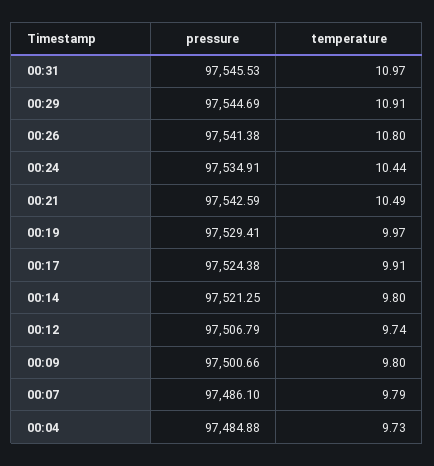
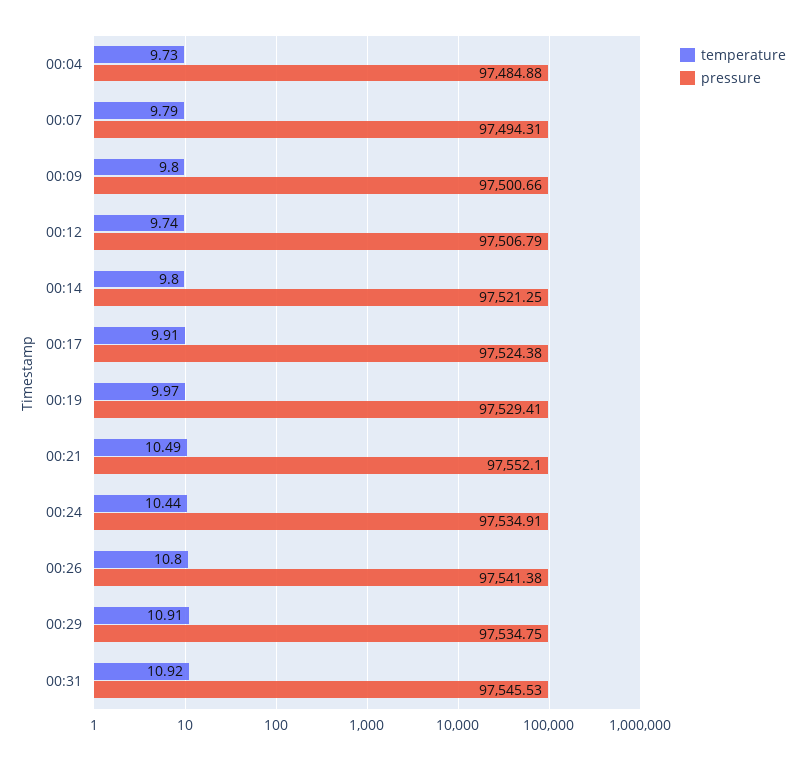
temperature, 00:31: 10.97 -> 10.92
pressure, 00:29: 97544.69 -> 97534.75
pressure, 00:21: 97542.59 -> 97552.1
pressure, 00:07: 97486.1 -> 97494.31

